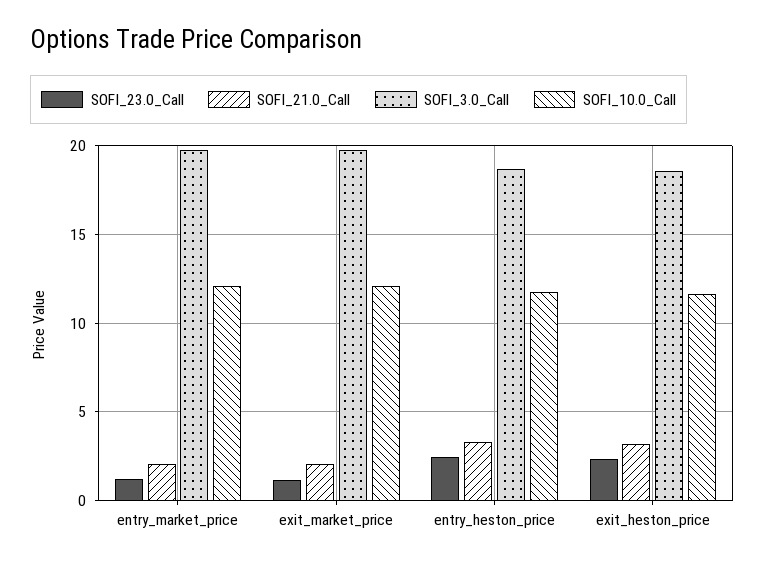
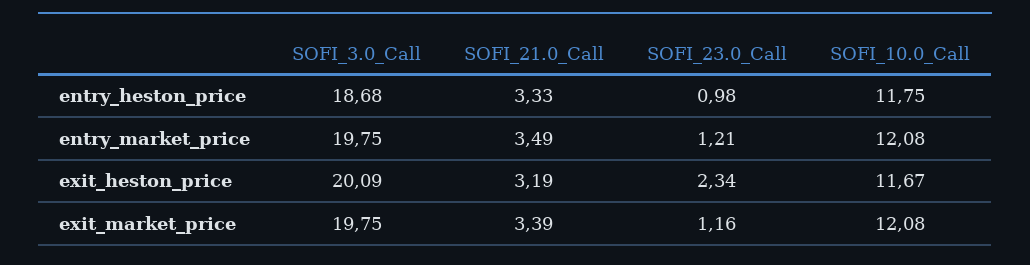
SOFI_21.0_Call, entry_market_price: 2 -> 3.49
SOFI_21.0_Call, exit_market_price: 2 -> 3.39
SOFI_23.0_Call, entry_heston_price: 2.5 -> 0.98
SOFI_3.0_Call, exit_heston_price: 18.5 -> 20.09

